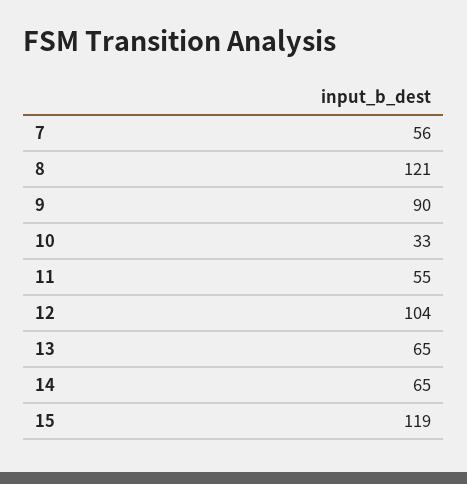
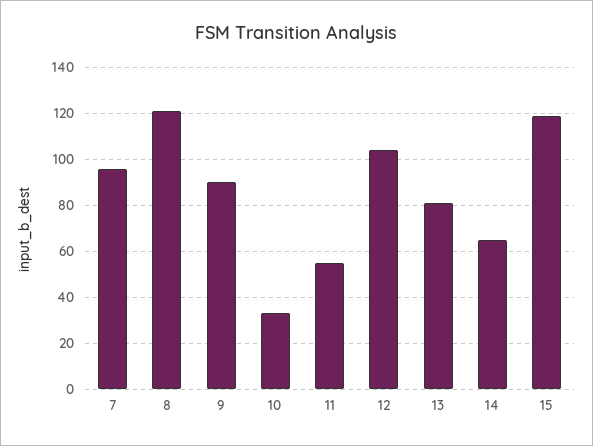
7: 56 -> 95
13: 65 -> 80

